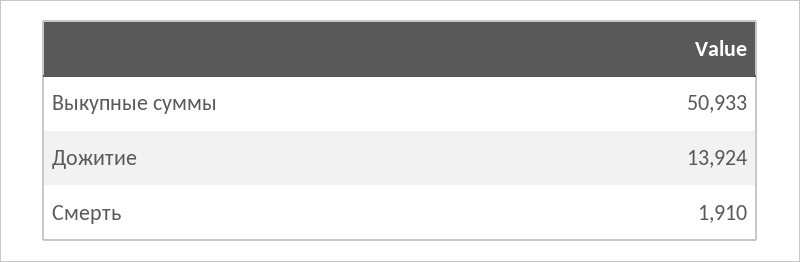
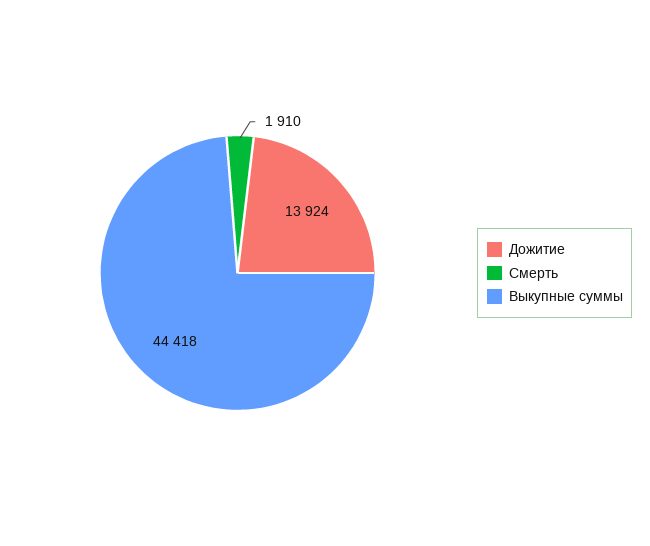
Выкупные суммы: 50933 -> 44418

